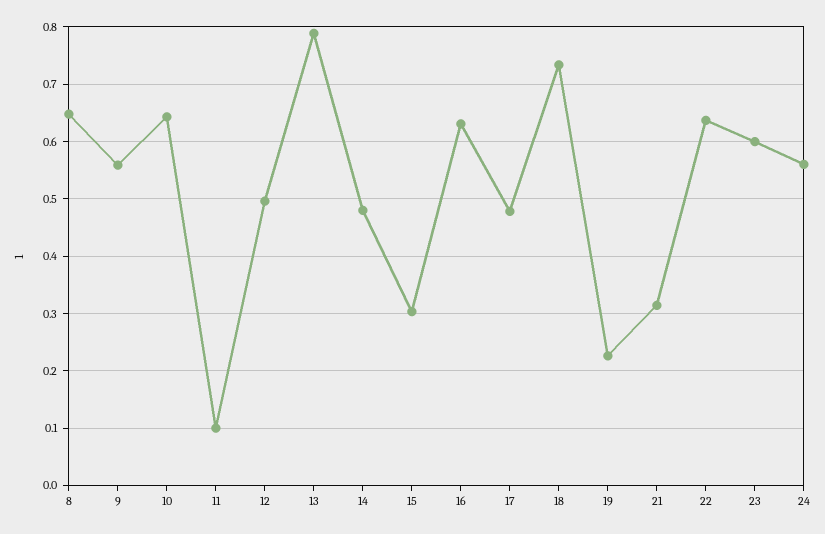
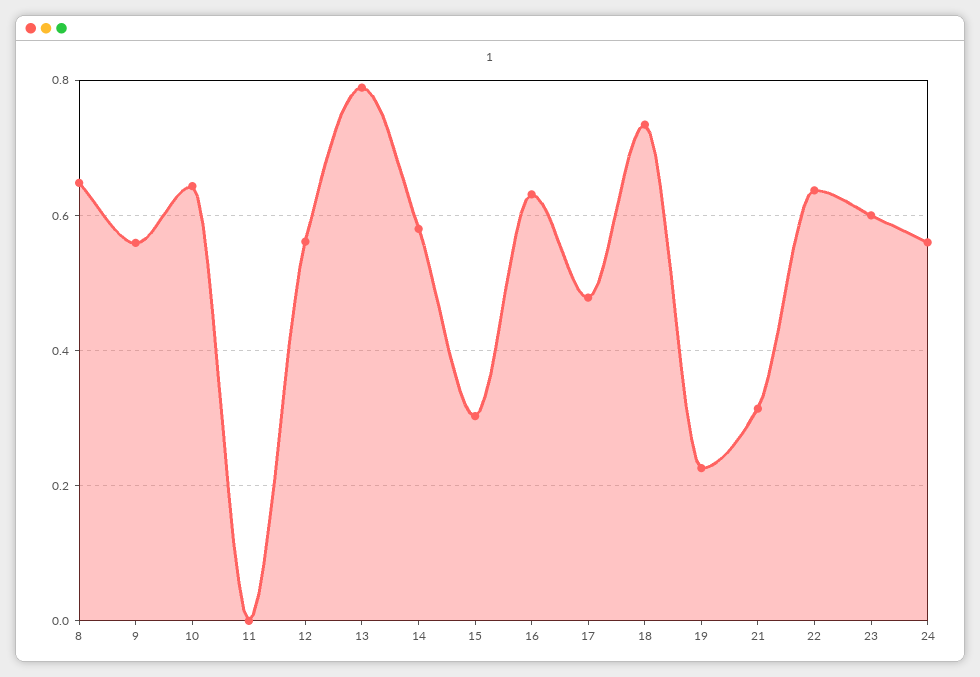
11: 0.1 -> 0
12: 0.5 -> 0.56
14: 0.48 -> 0.58

